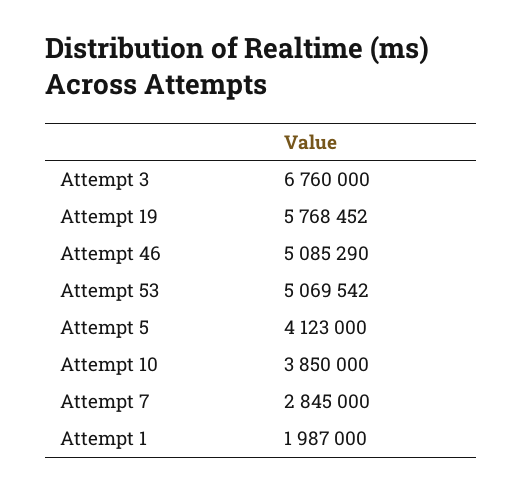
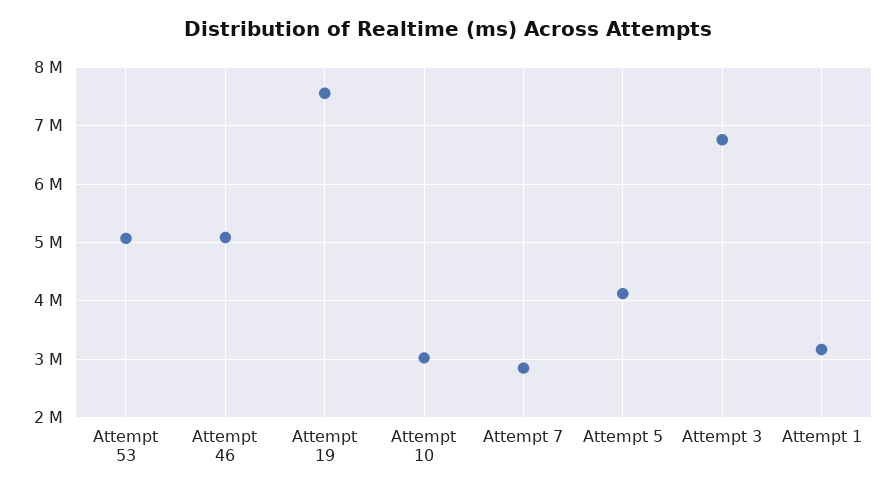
Attempt 19: 5768452 -> 7600000
Attempt 10: 3850000 -> 3000000
Attempt 1: 1987000 -> 3200000

